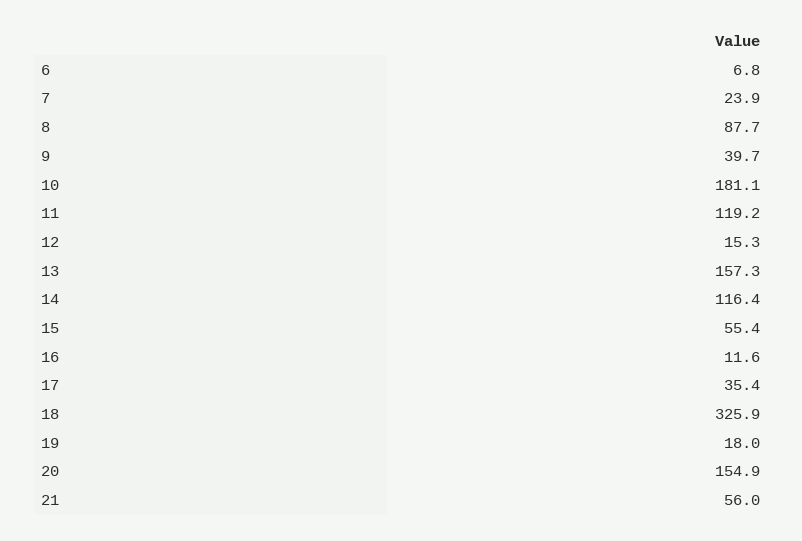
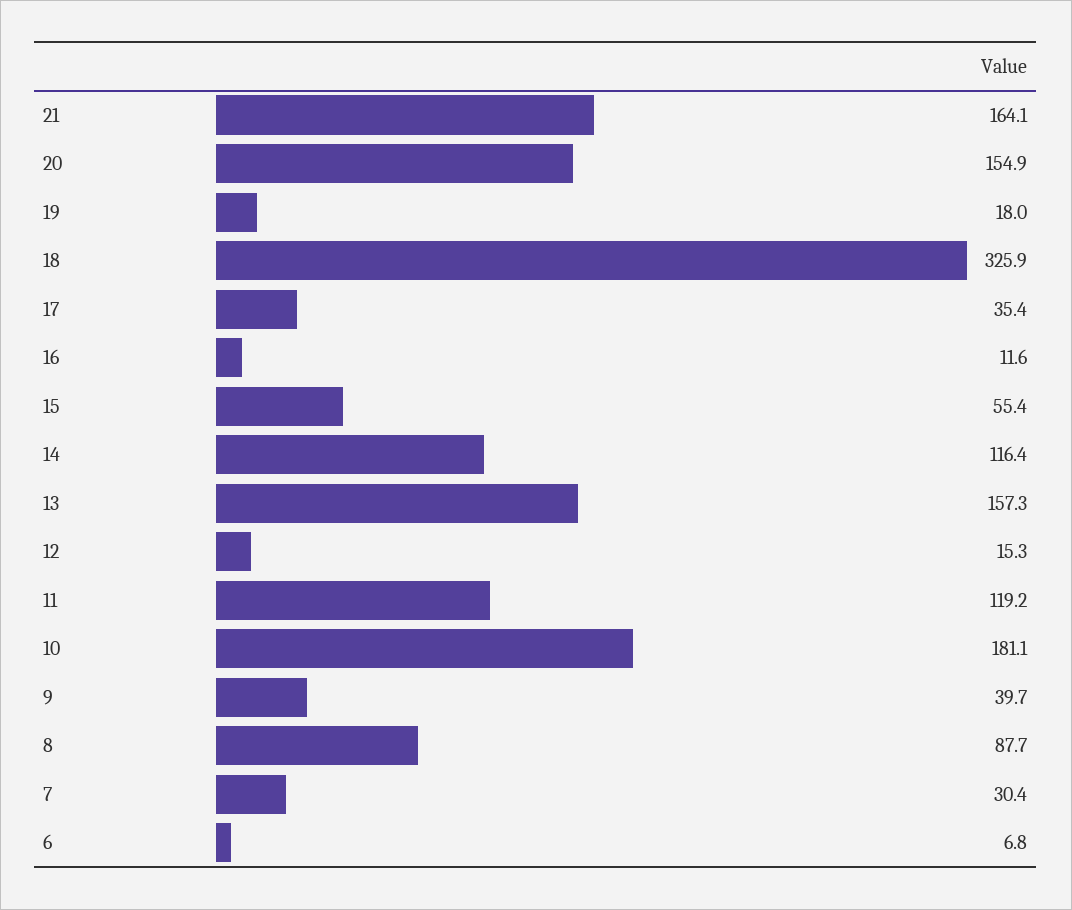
7: 23.9 -> 30.4
21: 56 -> 164.1

